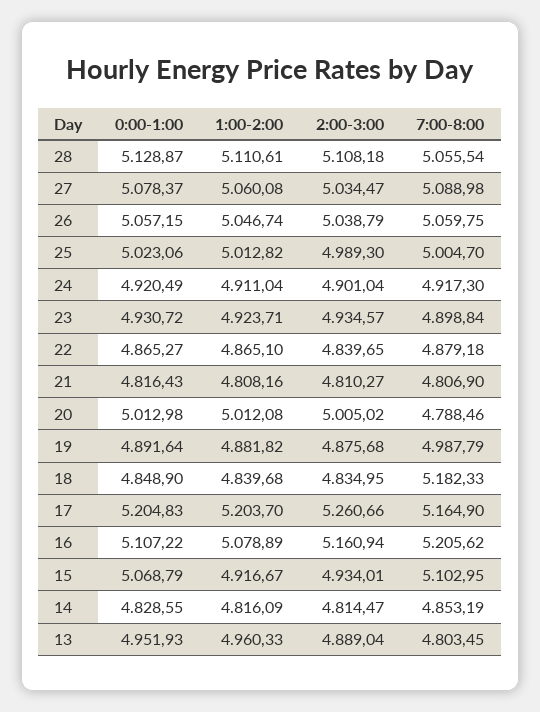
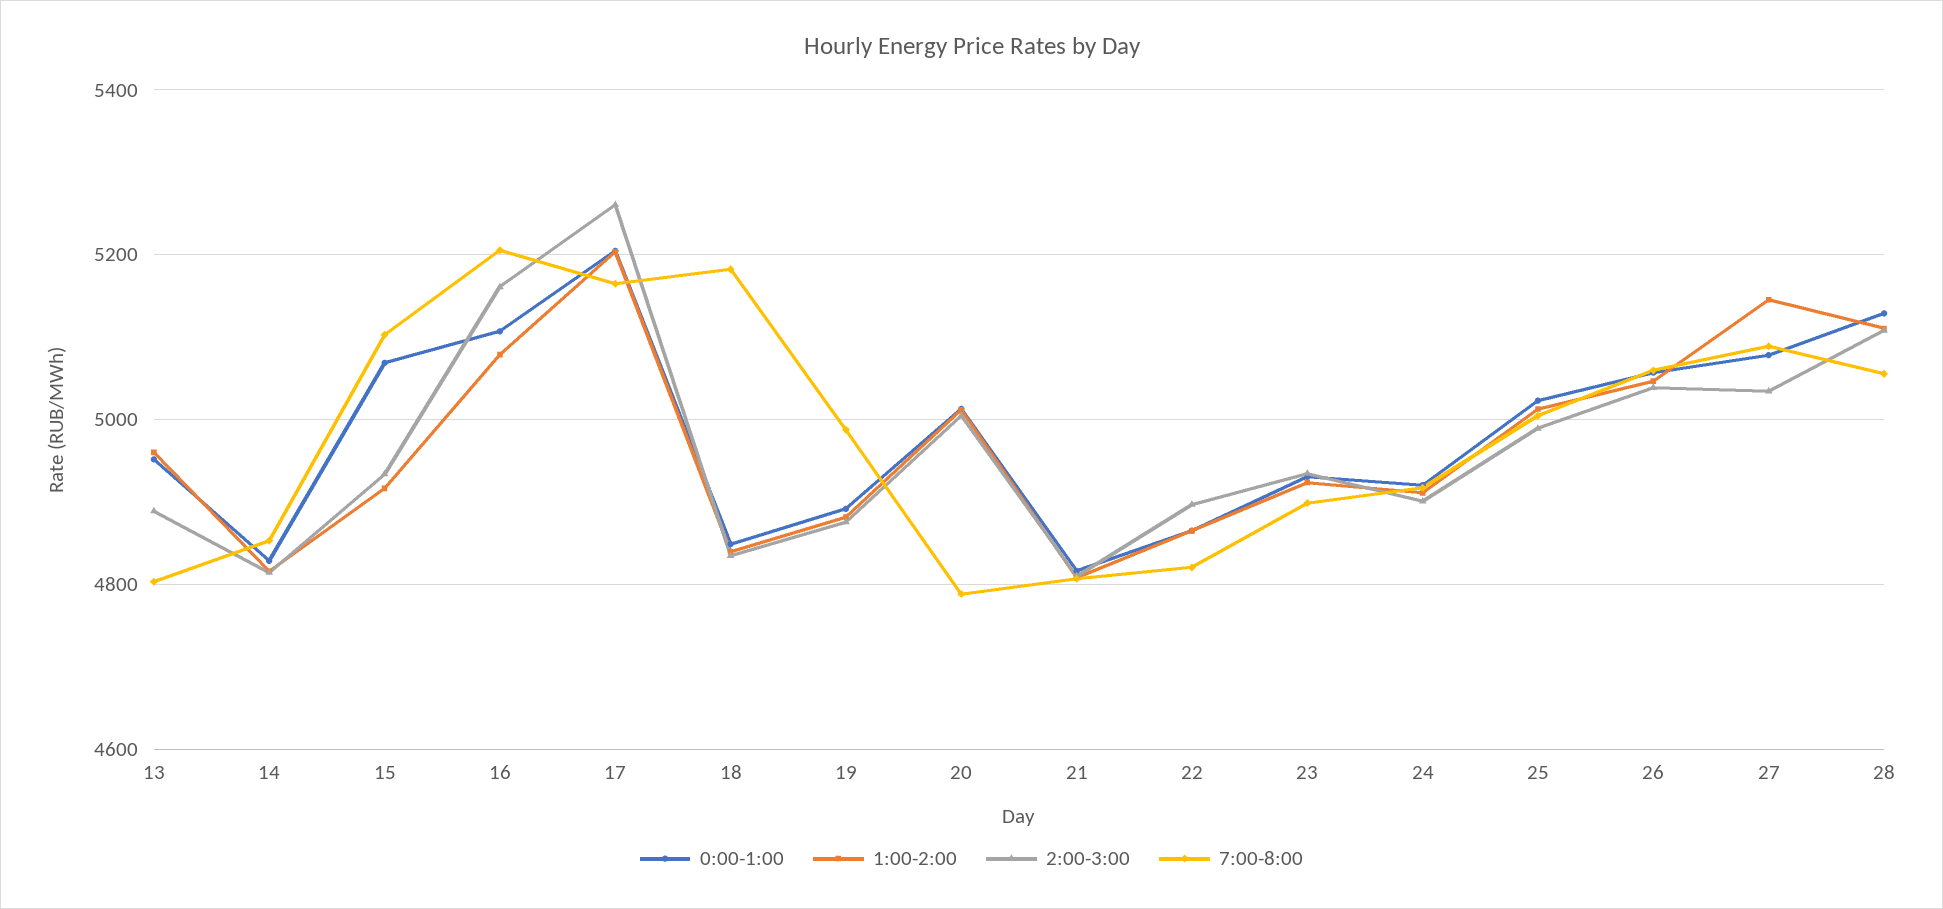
1:00-2:00, 27: 5060.08 -> 5140
2:00-3:00, 22: 4839.65 -> 4900
7:00-8:00, 22: 4879.18 -> 4820

